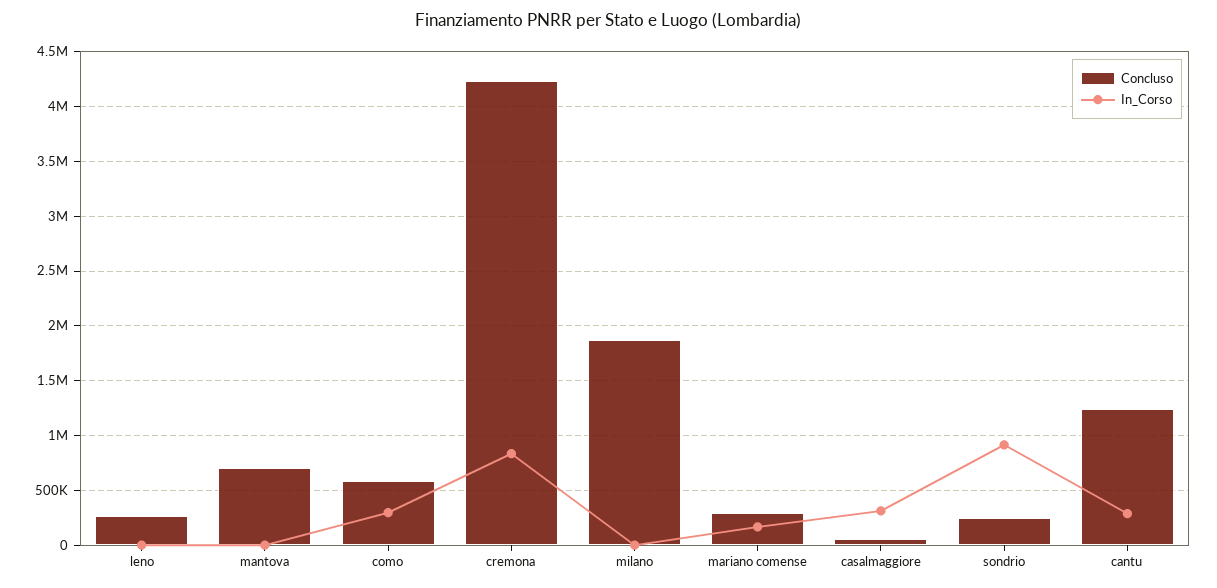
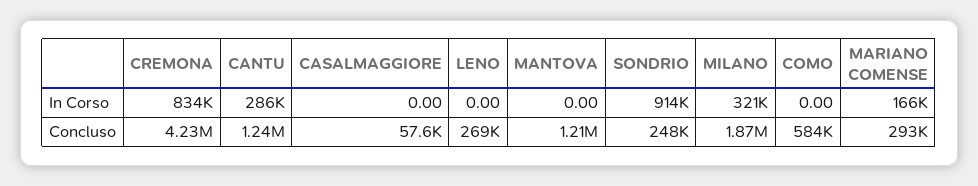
Concluso, mantova: 700000 -> 1210000
In_Corso, como: 300000 -> 0
In_Corso, milano: 0 -> 321000
In_Corso, casalmaggiore: 300000 -> 0

